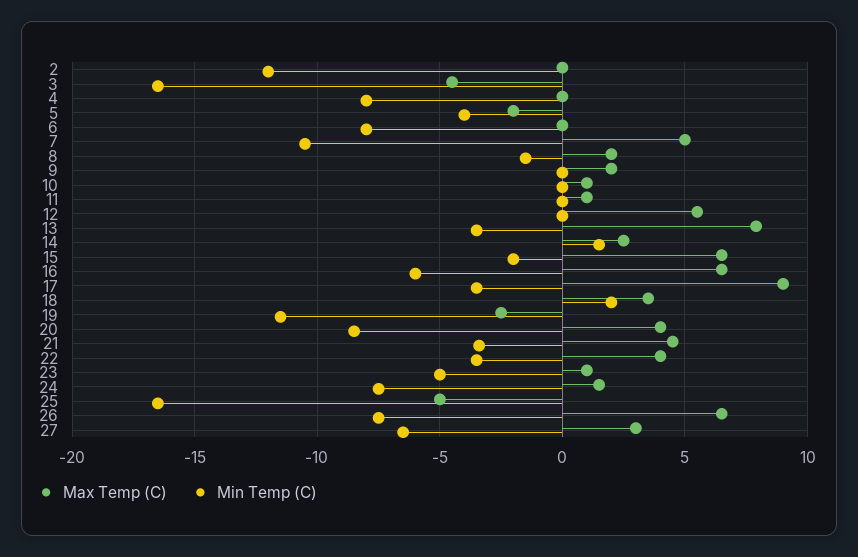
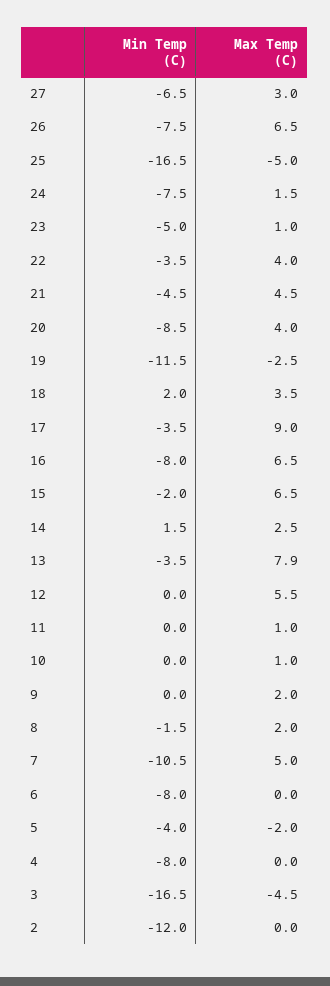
Min Temp (C), 16: -6 -> -8
Min Temp (C), 21: -3.5 -> -4.5

